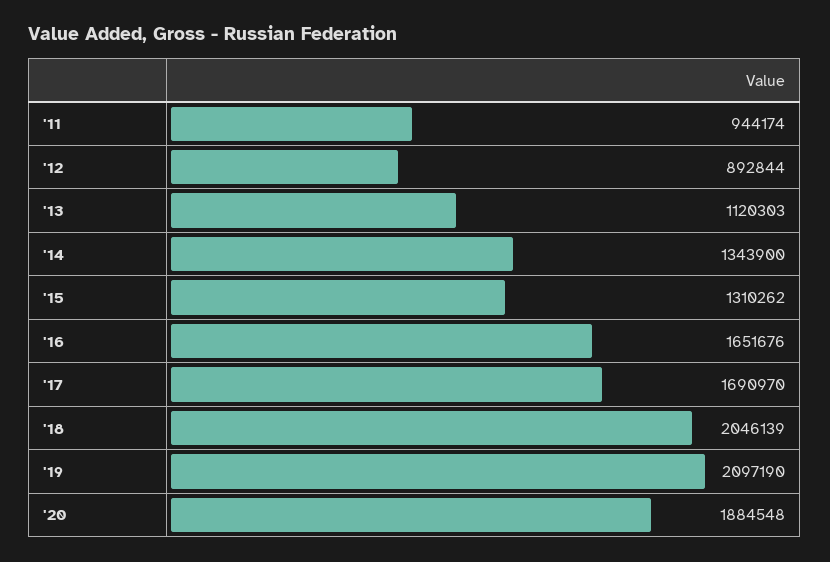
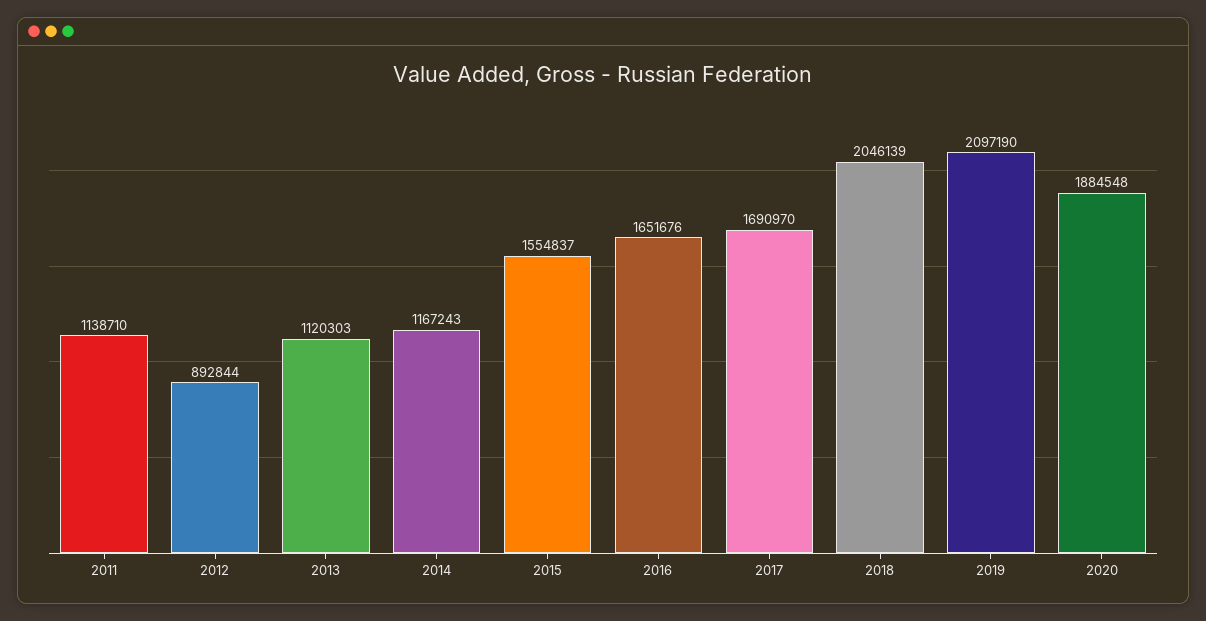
'11: 944174 -> 1138710
'14: 1343900 -> 1167243
'15: 1310262 -> 1554837

